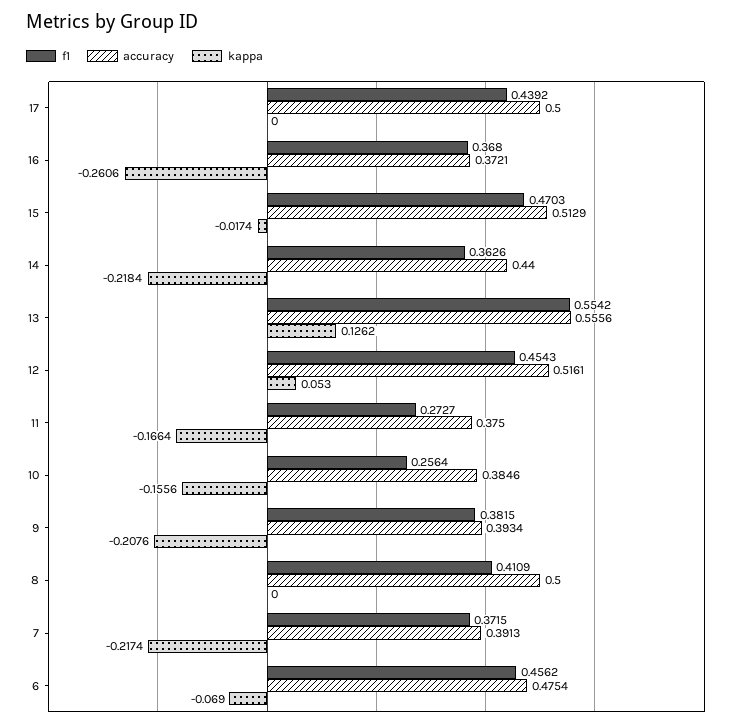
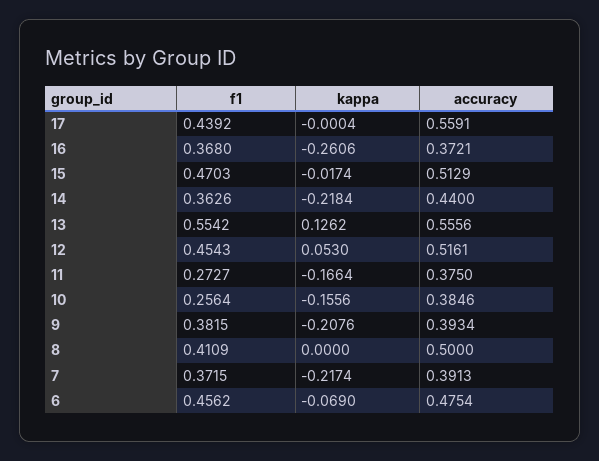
accuracy, 17: 0.5 -> 0.5591
kappa, 17: 0 -> -0.0004

